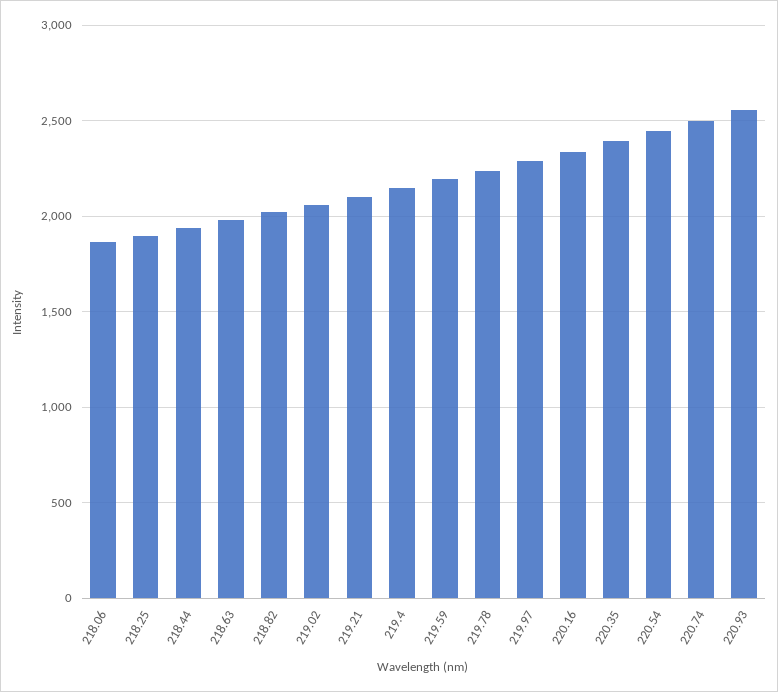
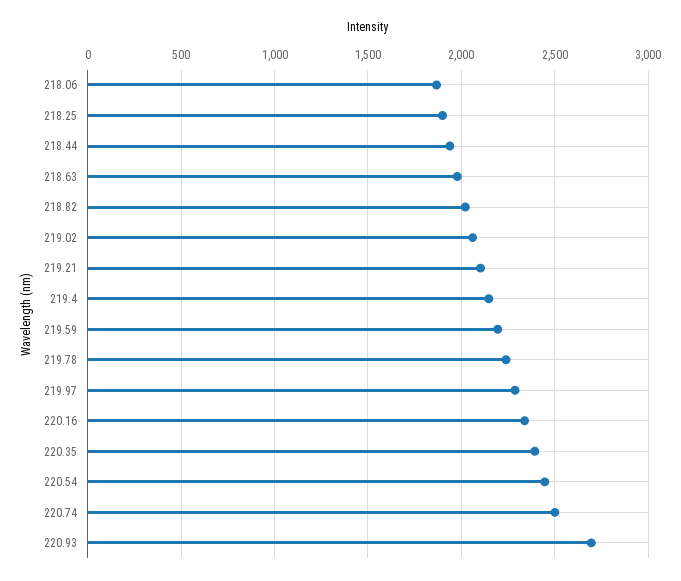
220.93: 2550 -> 2700

